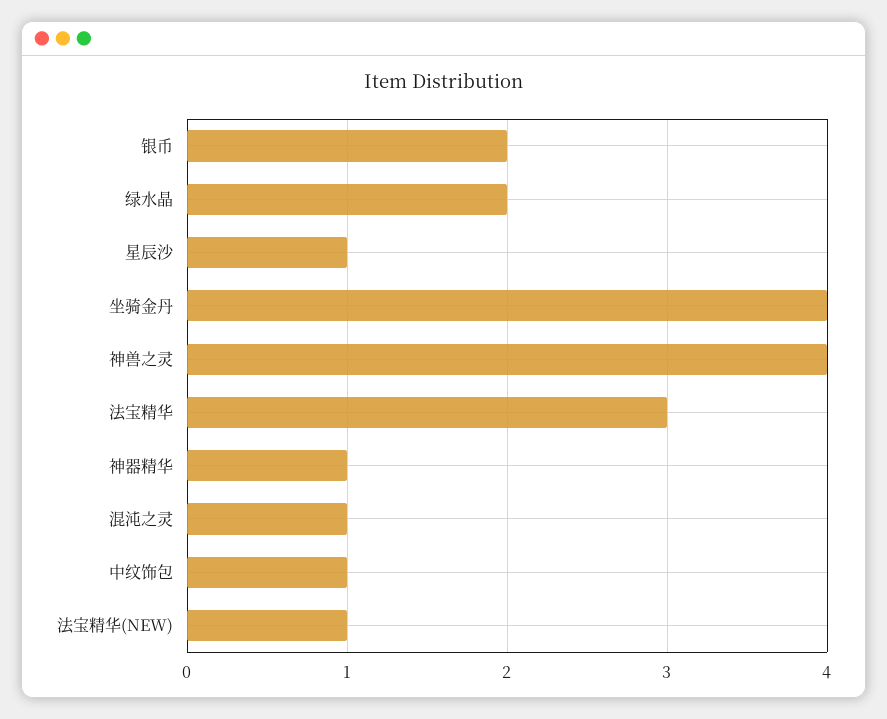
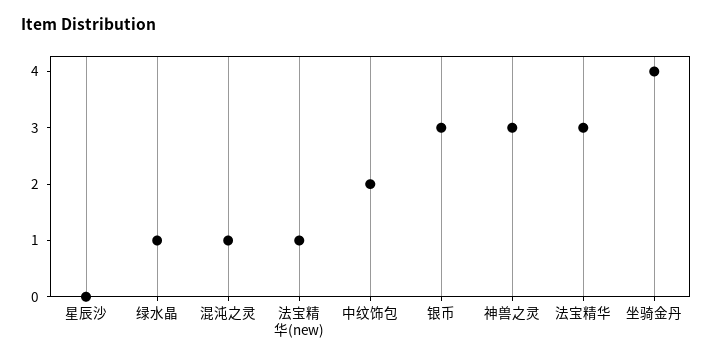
银币: 2 -> 3
绿水晶: 2 -> 1
星辰沙: 1 -> 0
神兽之灵: 4 -> 3
神器精华: 1 -> none
中纹饰包: 1 -> 2

